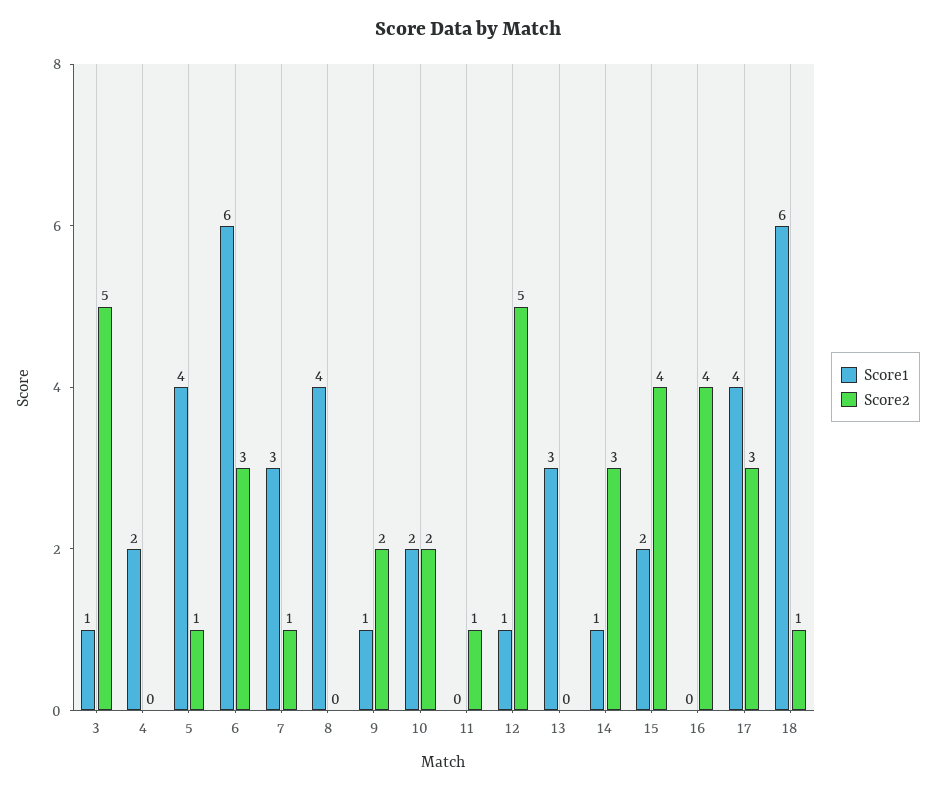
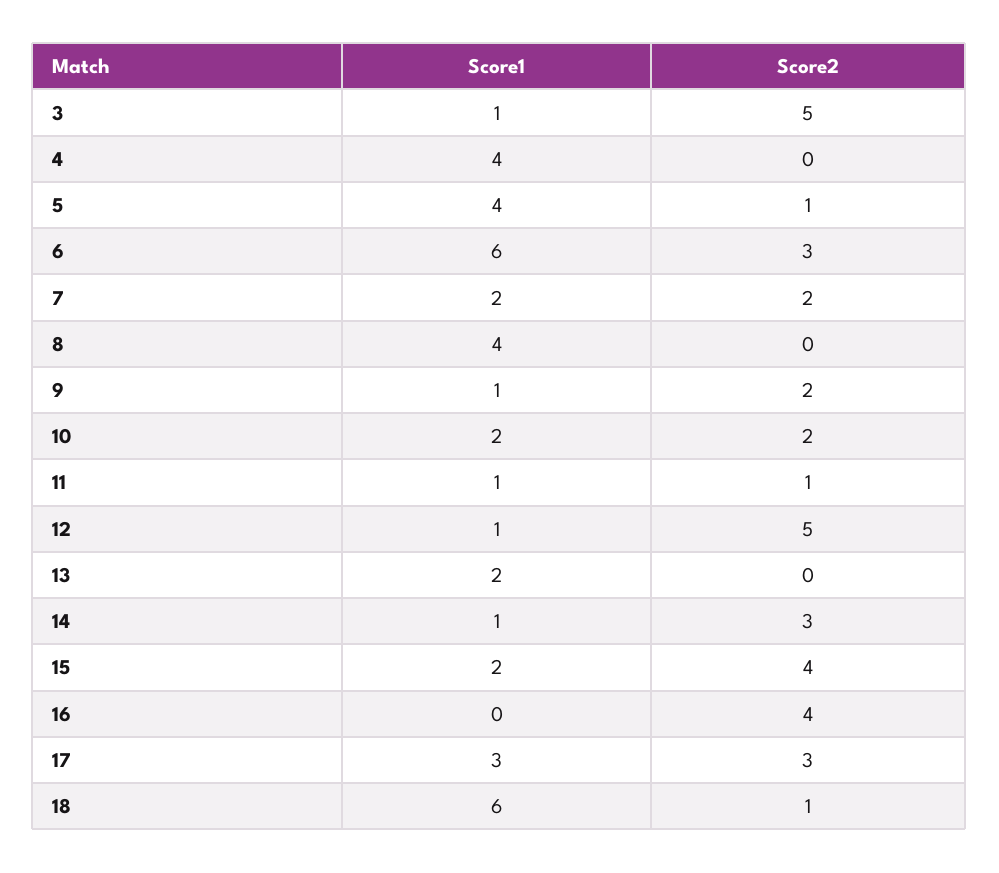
Score1, 4: 2 -> 4
Score1, 7: 3 -> 2
Score2, 7: 1 -> 2
Score1, 11: 0 -> 1
Score1, 13: 3 -> 2
Score1, 17: 4 -> 3

